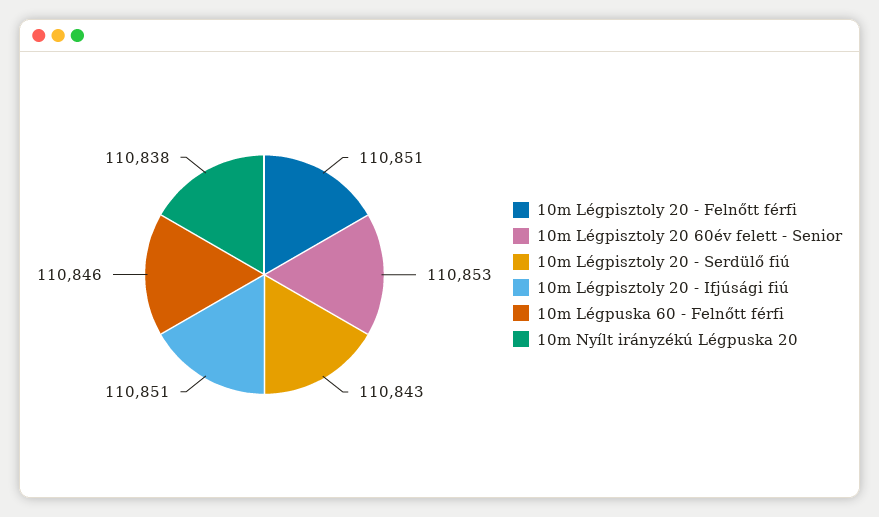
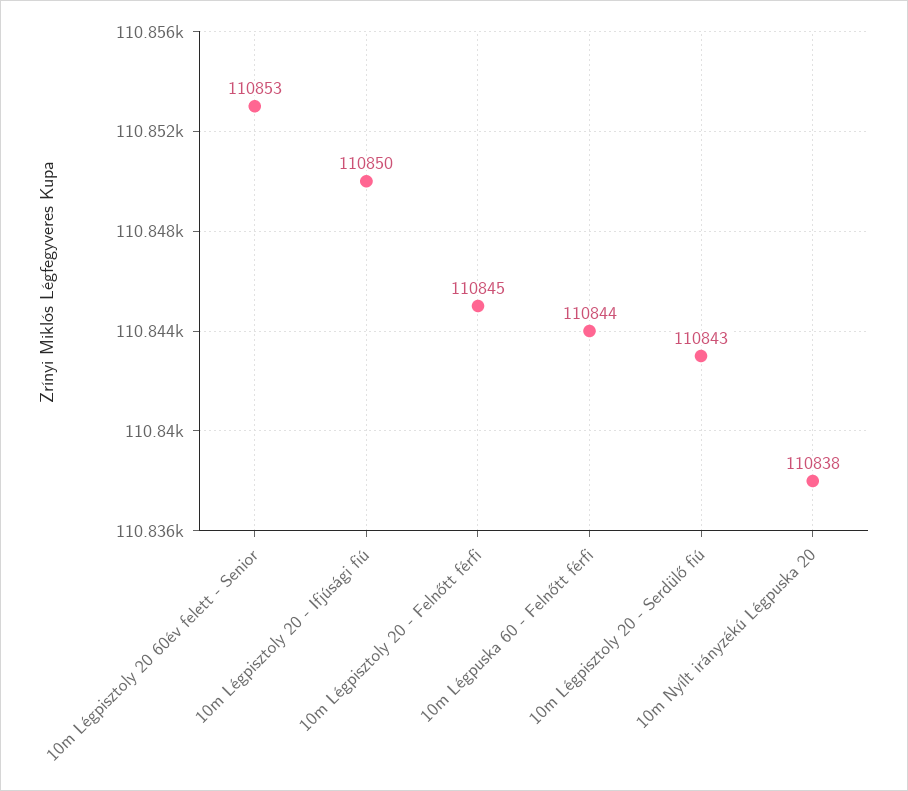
10m Légpisztoly 20 - Felnőtt férfi: 110851 -> 110845
10m Légpisztoly 20 - Ifjúsági fiú: 110851 -> 110850
10m Légpuska 60 - Felnőtt férfi: 110846 -> 110844

